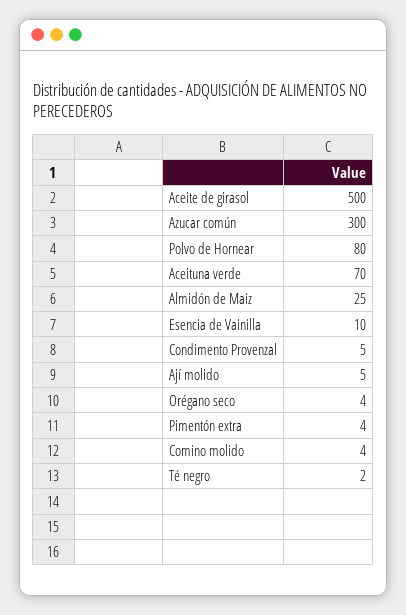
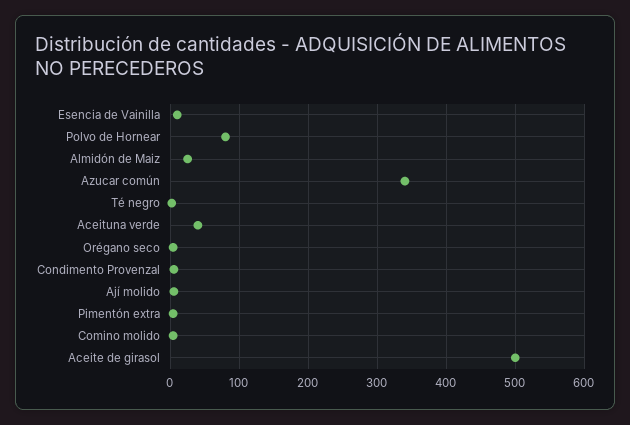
Azucar común: 300 -> 340
Aceituna verde: 70 -> 40

